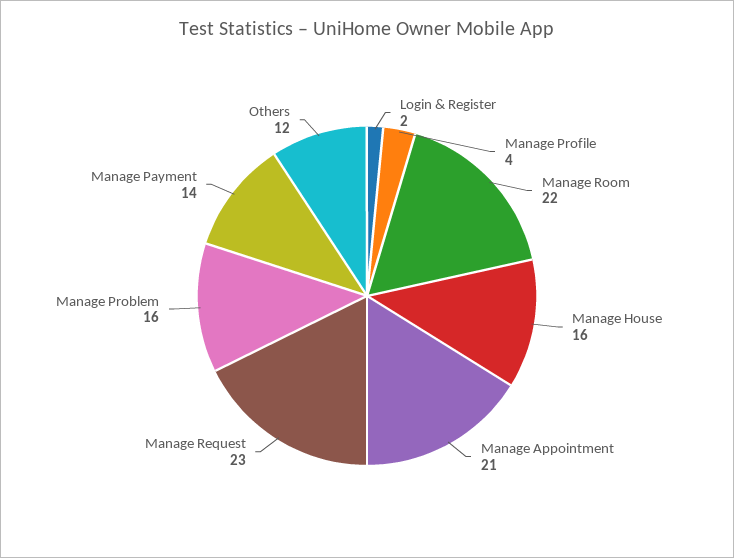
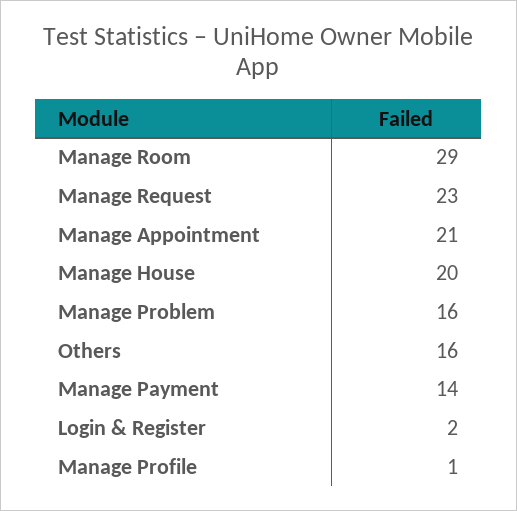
Manage Profile: 4 -> 1
Manage Room: 22 -> 29
Manage House: 16 -> 20
Others: 12 -> 16

